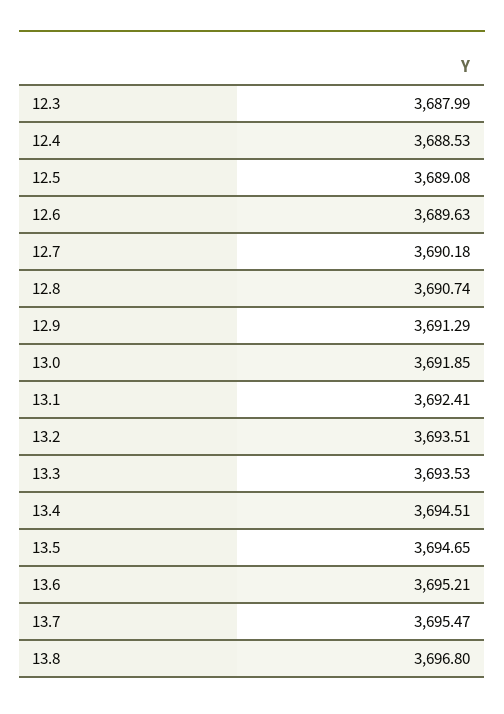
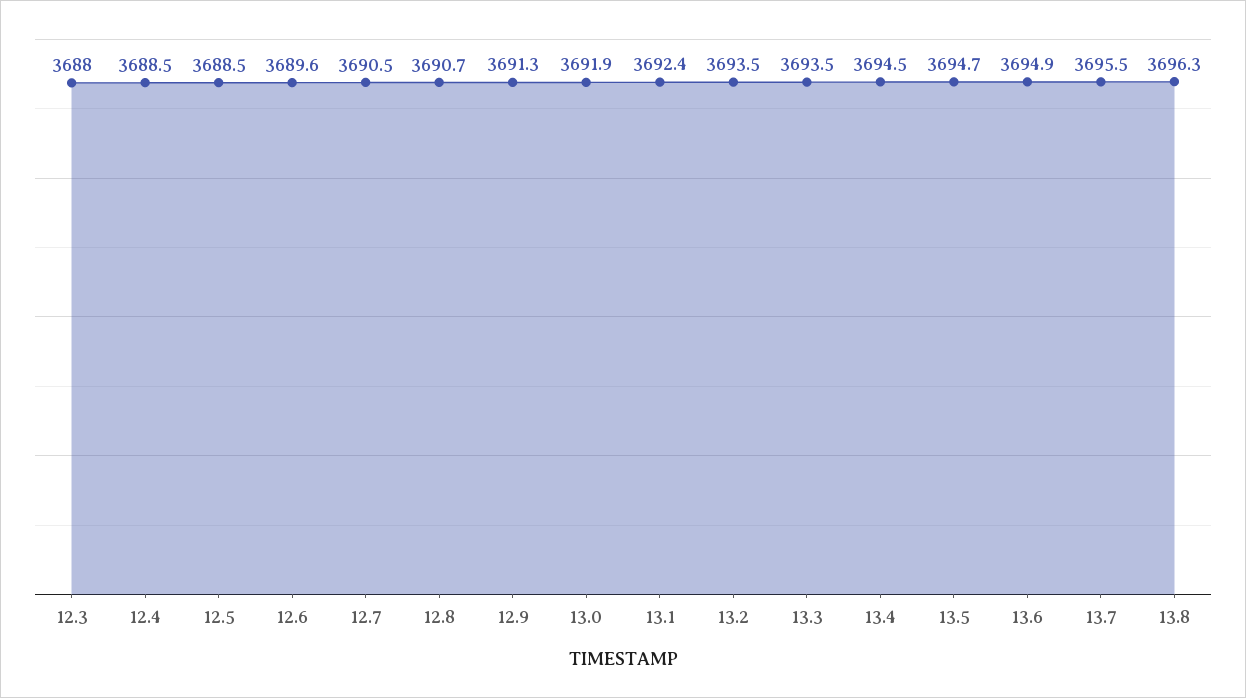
12.5: 3689.08 -> 3688.5
12.7: 3690.18 -> 3690.5
13.6: 3695.21 -> 3694.9
13.8: 3696.8 -> 3696.3

